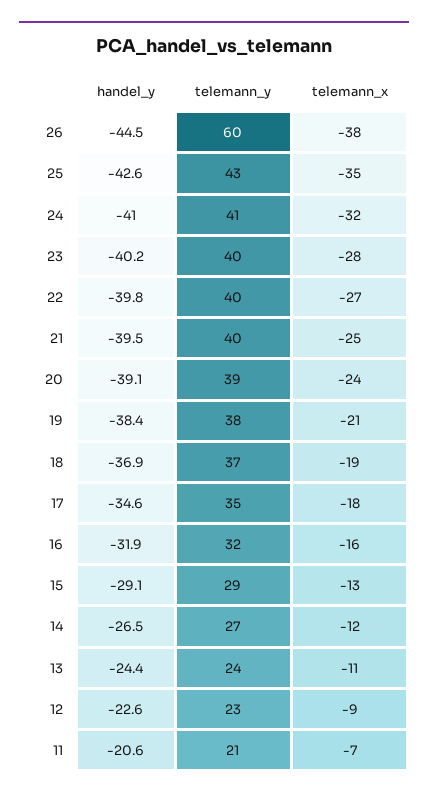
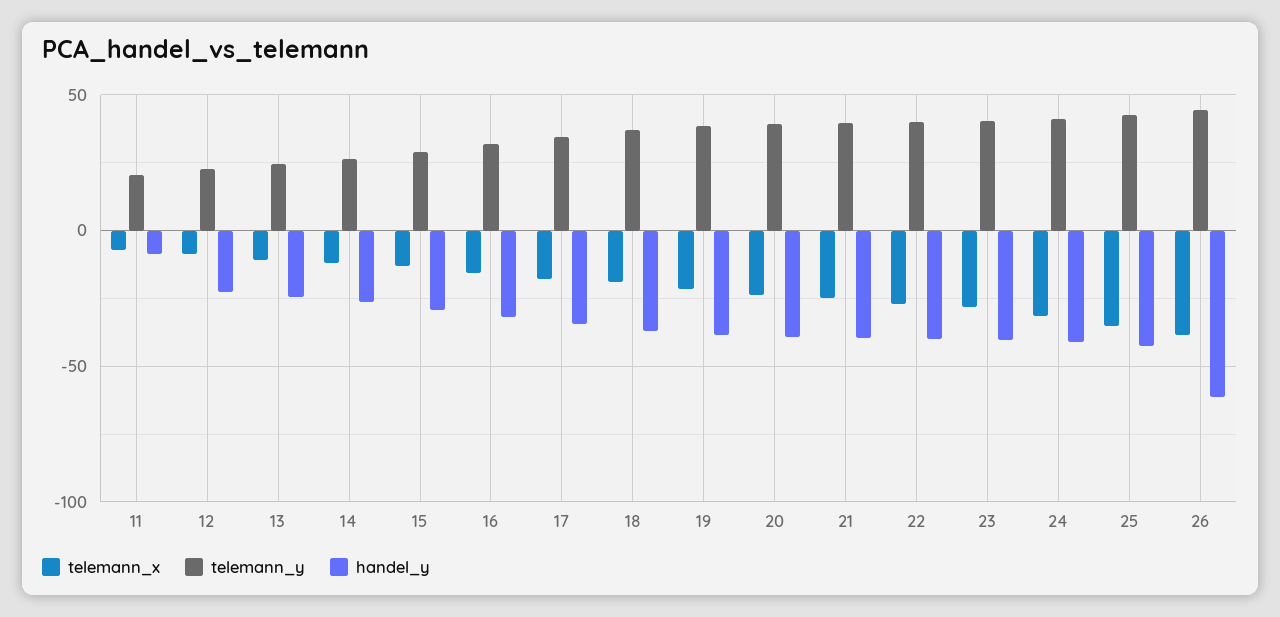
handel_y, 26: -44.5 -> -60
telemann_y, 26: 60 -> 45
handel_y, 11: -20.6 -> -10

